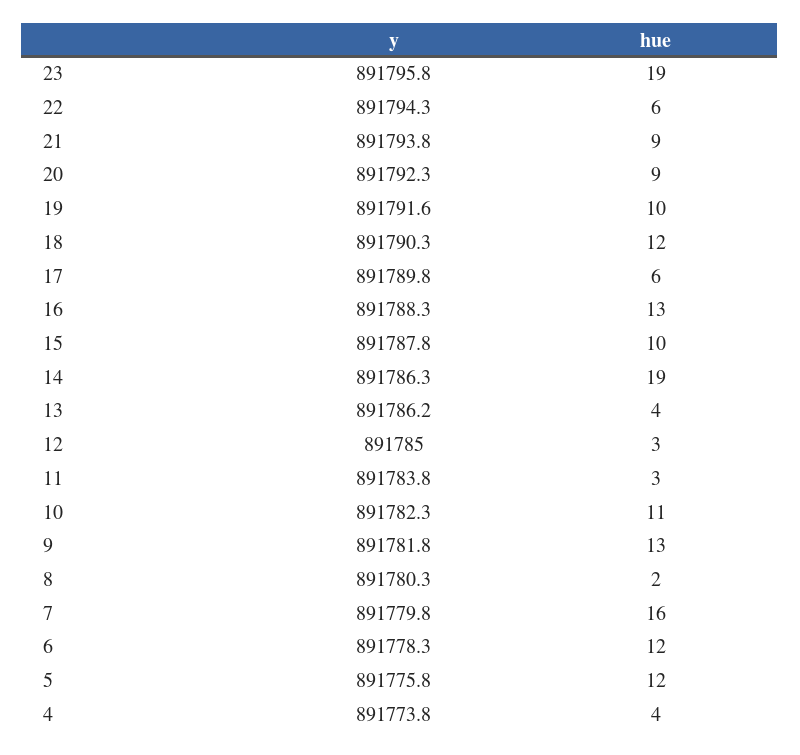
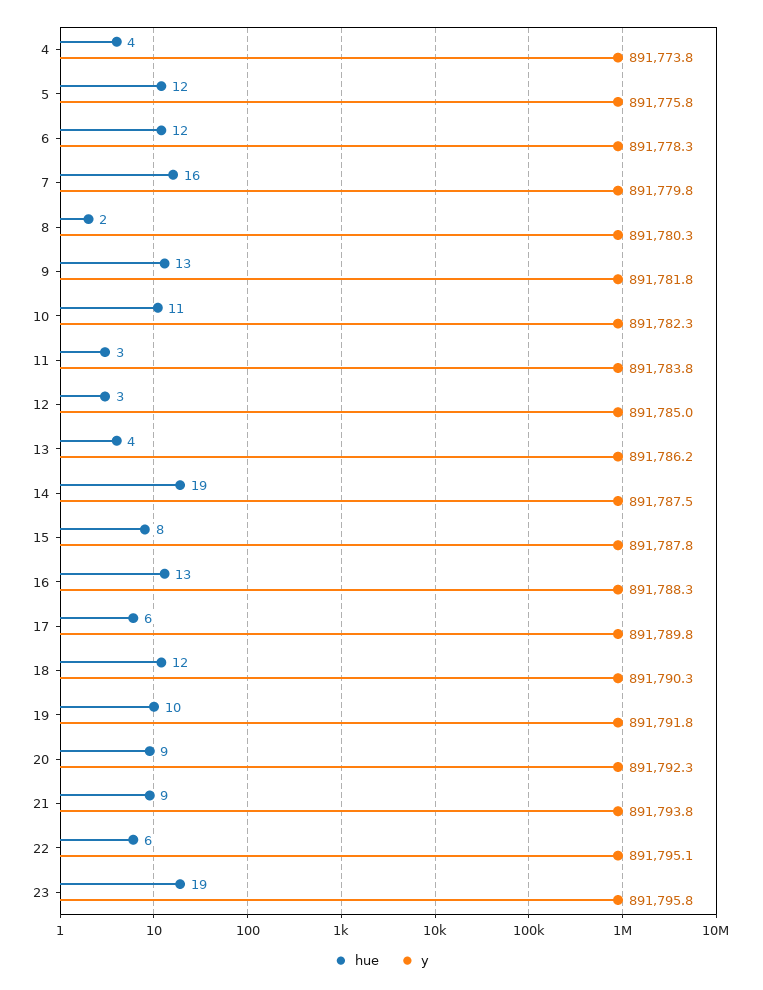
y, 22: 891794.3 -> 891795.1
y, 19: 891791.6 -> 891791.8
hue, 15: 10 -> 8
y, 14: 891786.3 -> 891787.5

